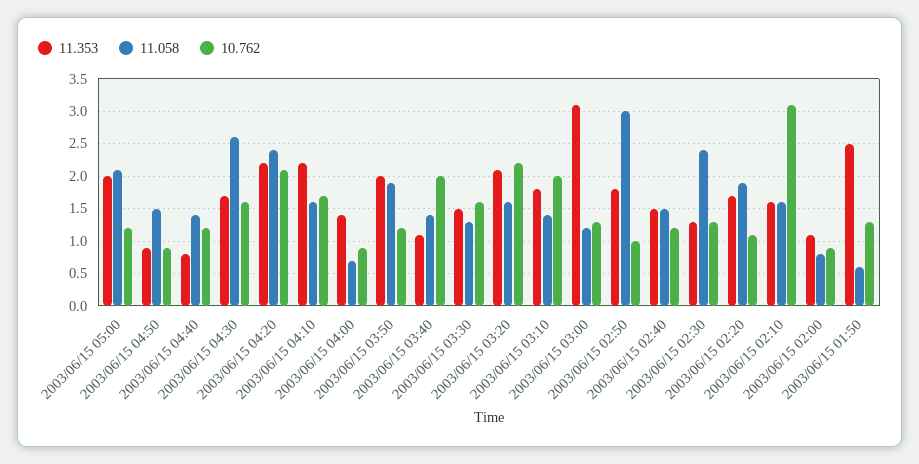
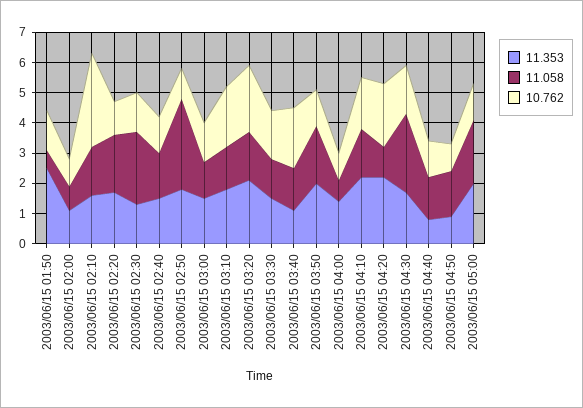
11.058, 2003/06/15 04:20: 2.4 -> 1
11.353, 2003/06/15 03:00: 3.1 -> 1.5

